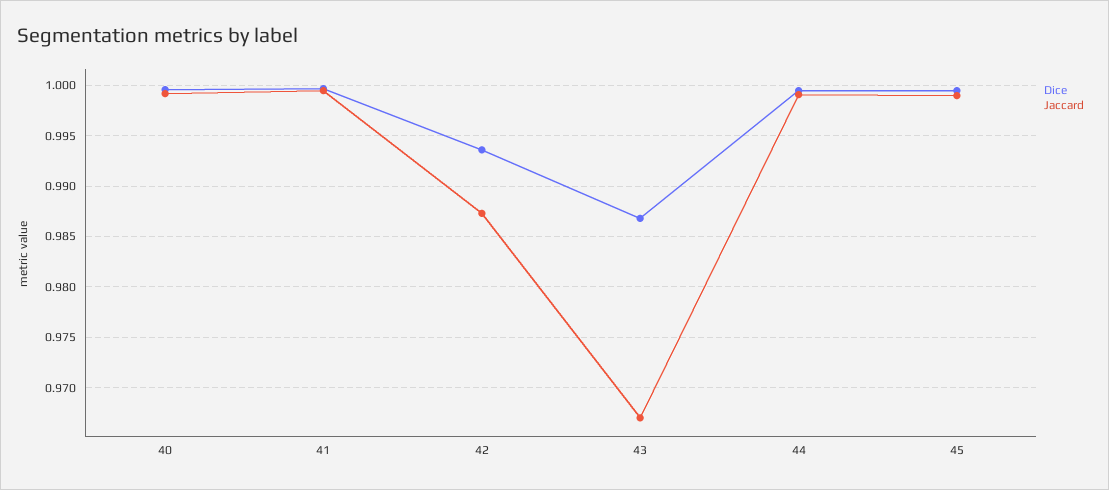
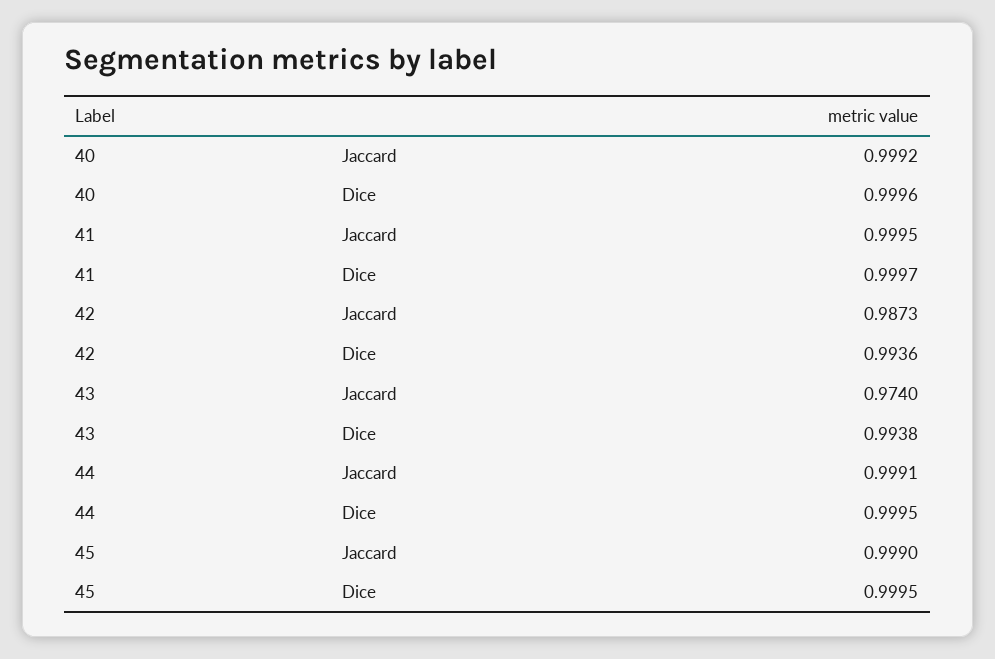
Dice, 43: 0.987 -> 0.9938
Jaccard, 43: 0.967 -> 0.974

